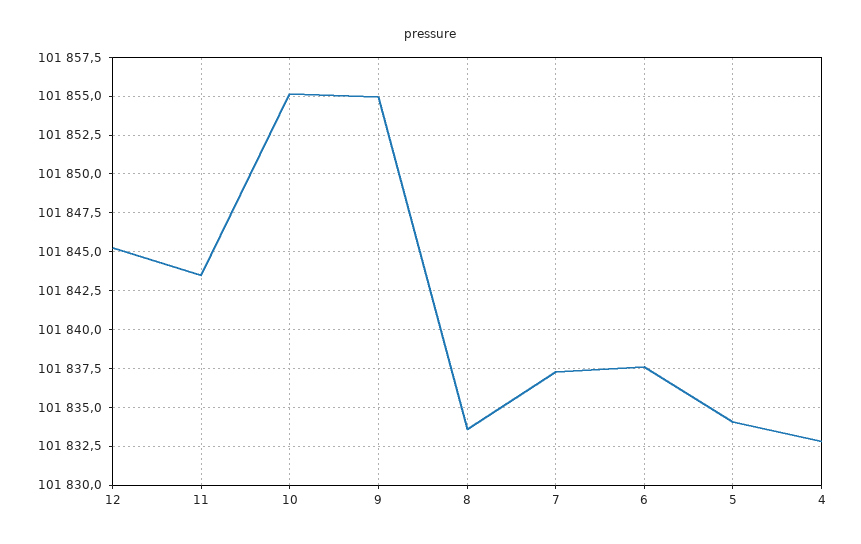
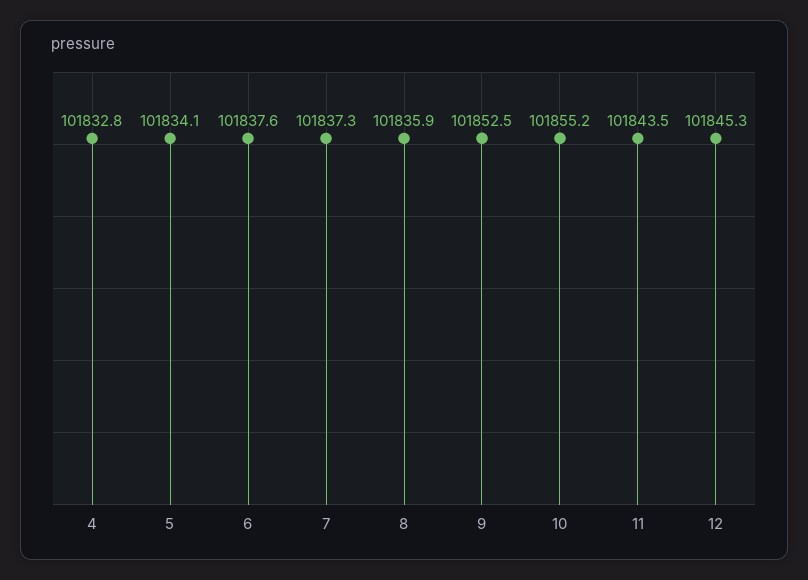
9: 101855 -> 101852.5
8: 101833.5 -> 101835.9

